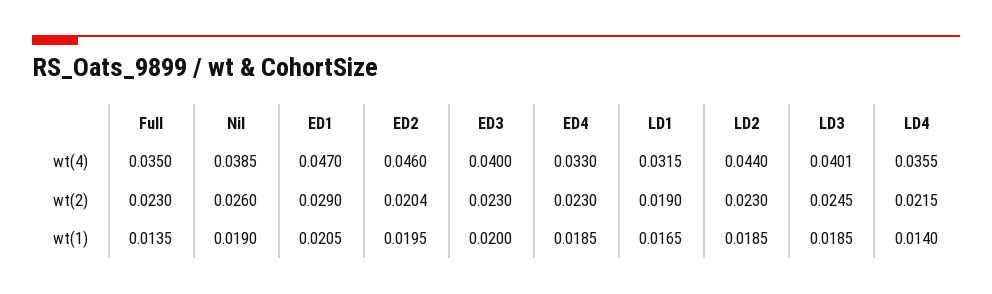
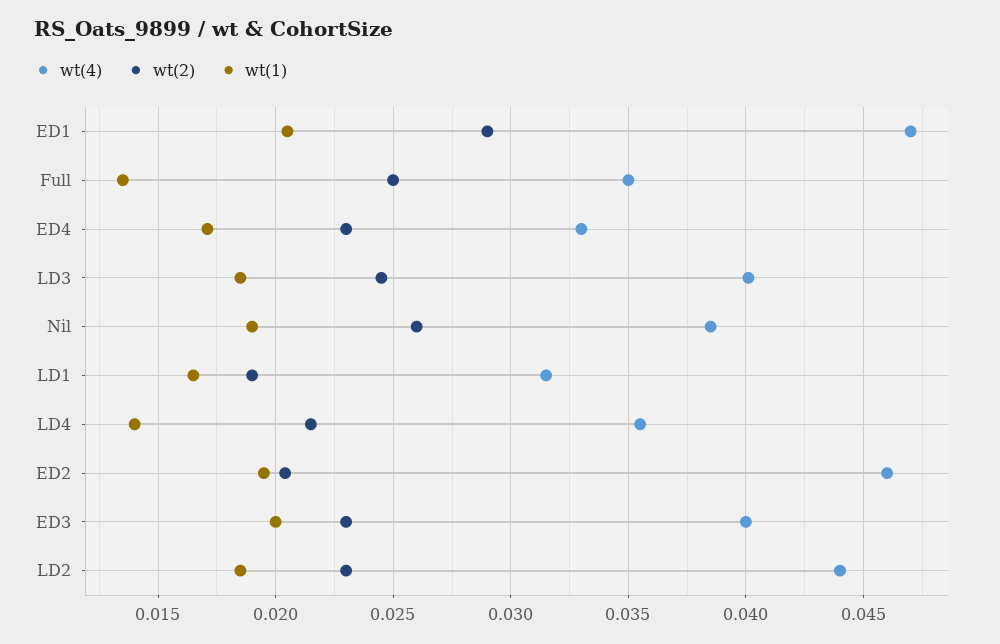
wt(2), Full: 0.023 -> 0.025
wt(1), ED4: 0.0185 -> 0.017

